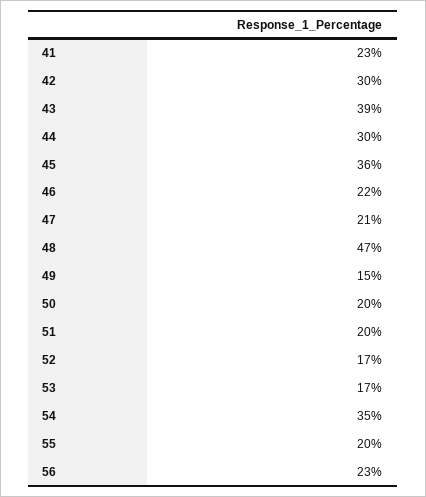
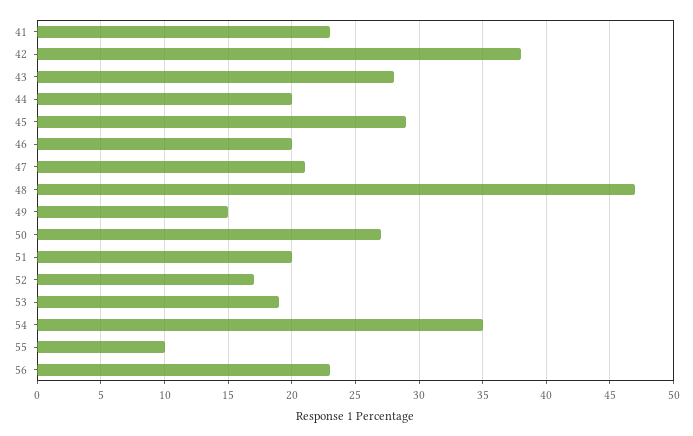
42: 30 -> 38
43: 39 -> 28
44: 30 -> 20
45: 36 -> 29
46: 22 -> 20
50: 20 -> 27
53: 17 -> 19
55: 20 -> 10

